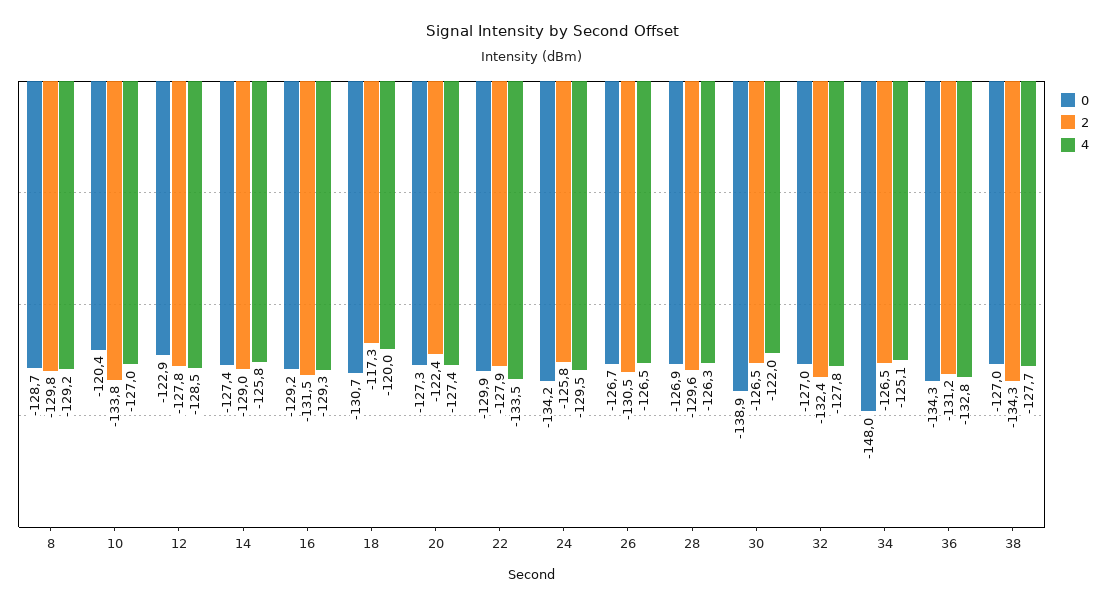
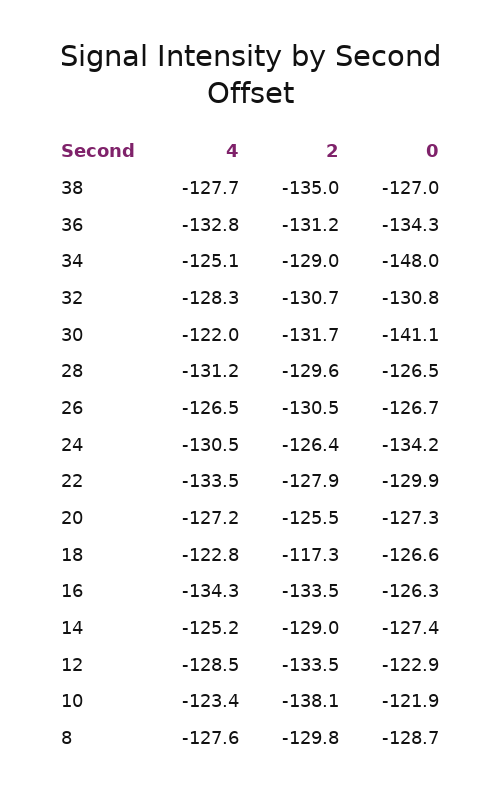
4, 8: -129.2 -> -127.6
0, 10: -120.4 -> -121.9
2, 10: -133.8 -> -138.1
4, 10: -127 -> -123.4
2, 12: -127.8 -> -133.5
4, 14: -125.8 -> -125.2
0, 16: -129.2 -> -126.3
2, 16: -131.5 -> -133.5
4, 16: -129.3 -> -134.3
0, 18: -130.7 -> -126.6
4, 18: -120 -> -122.8
2, 20: -122.4 -> -125.5
4, 20: -127.4 -> -127.2
2, 24: -125.8 -> -126.4
4, 24: -129.5 -> -130.5
0, 28: -126.9 -> -126.5
4, 28: -126.3 -> -131.2
0, 30: -138.9 -> -141.1
2, 30: -126.5 -> -131.7
0, 32: -127 -> -130.8
2, 32: -132.4 -> -130.7
4, 32: -127.8 -> -128.3
2, 34: -126.5 -> -129
2, 38: -134.3 -> -135

